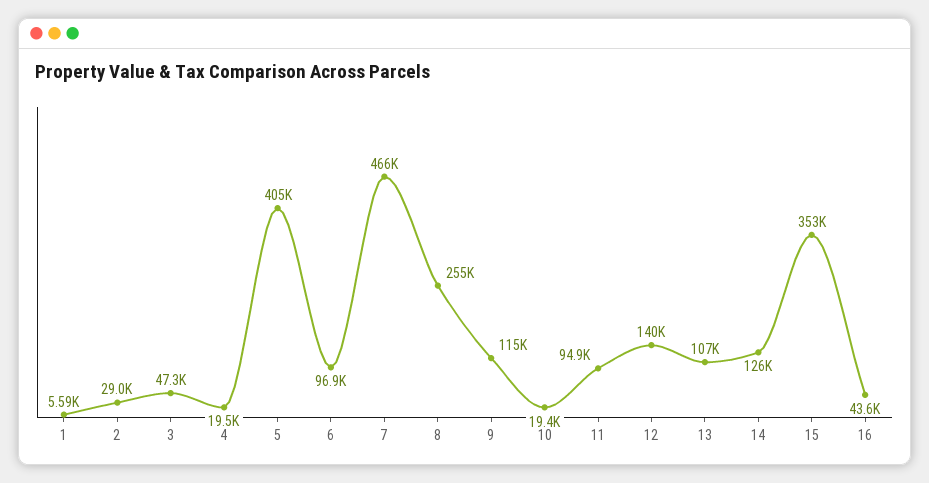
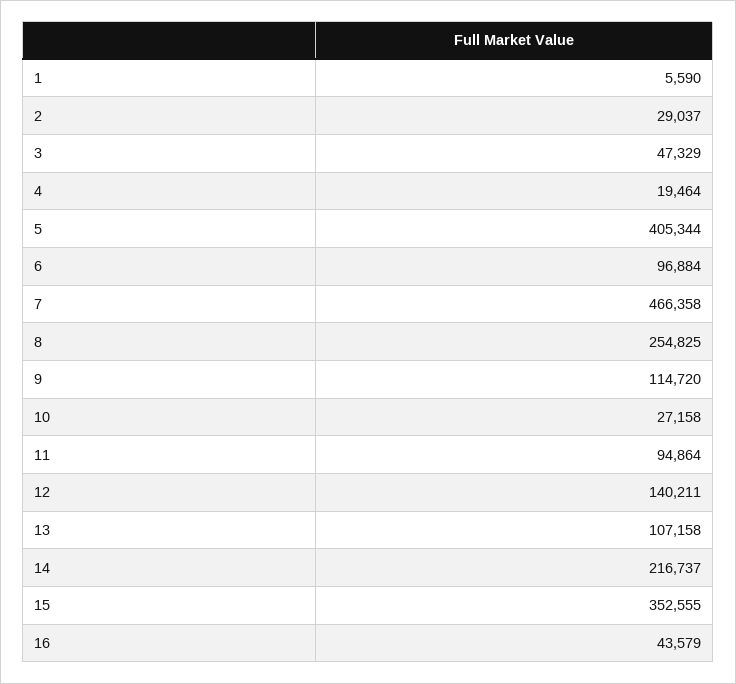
10: 19400 -> 27158
14: 126000 -> 216737

